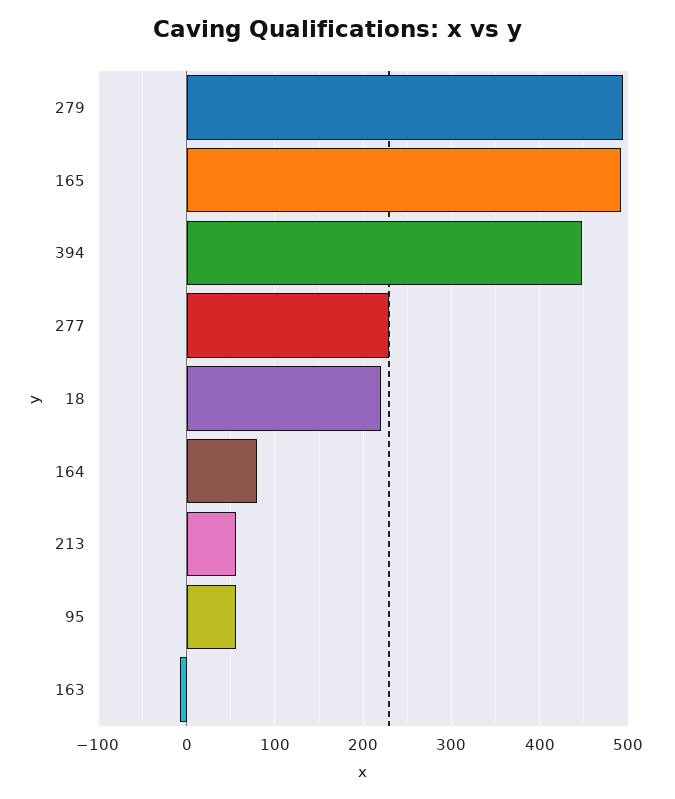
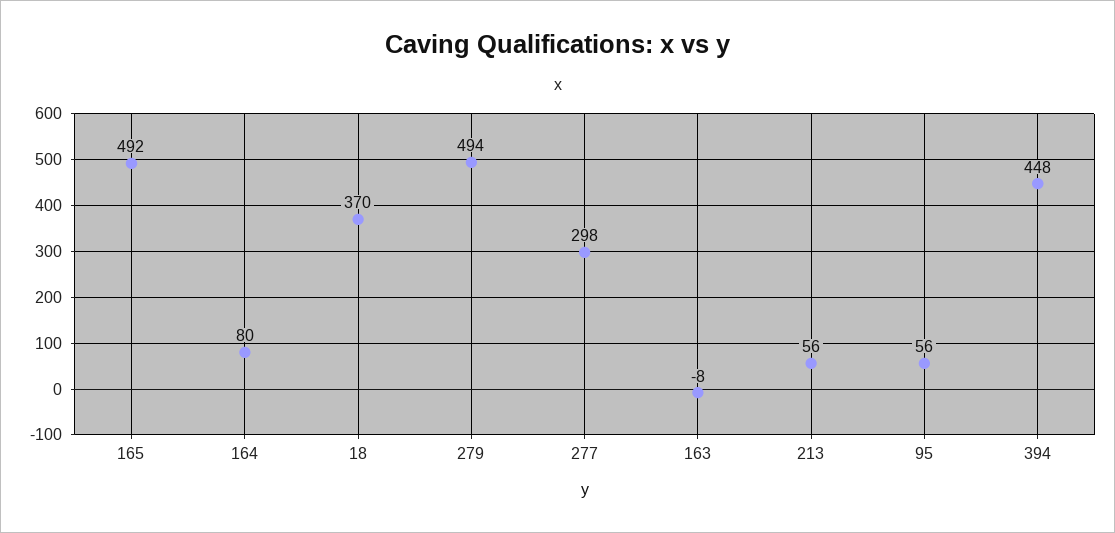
277: 230 -> 298
18: 220 -> 370

